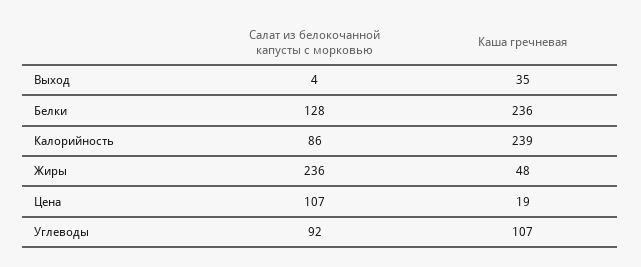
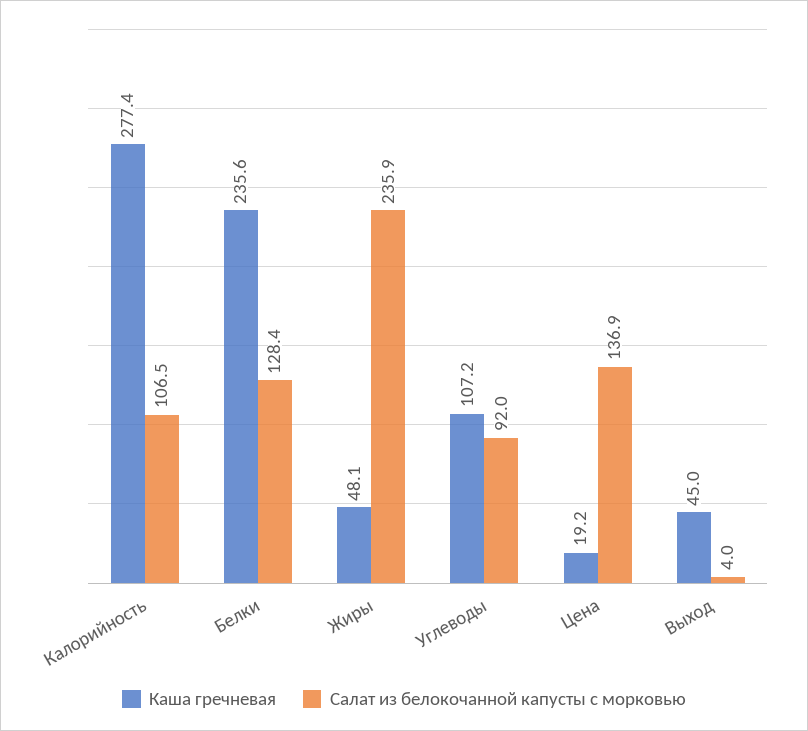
Каша гречневая, Выход: 35 -> 45
Салат из белокочанной капусты с морковью, Калорийность: 86 -> 106.5
Каша гречневая, Калорийность: 239 -> 277.4
Салат из белокочанной капусты с морковью, Цена: 107 -> 136.9

